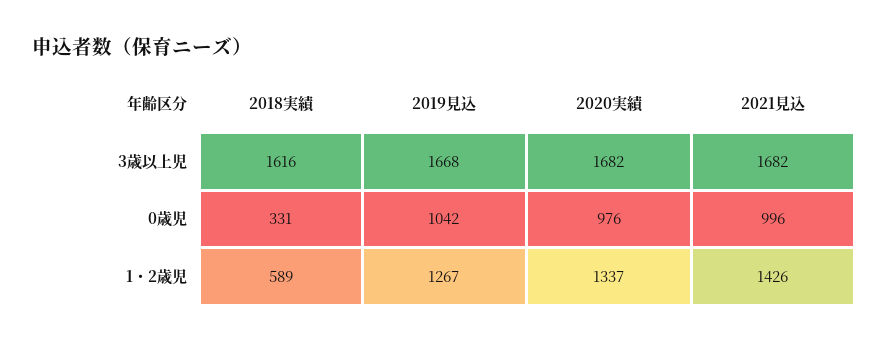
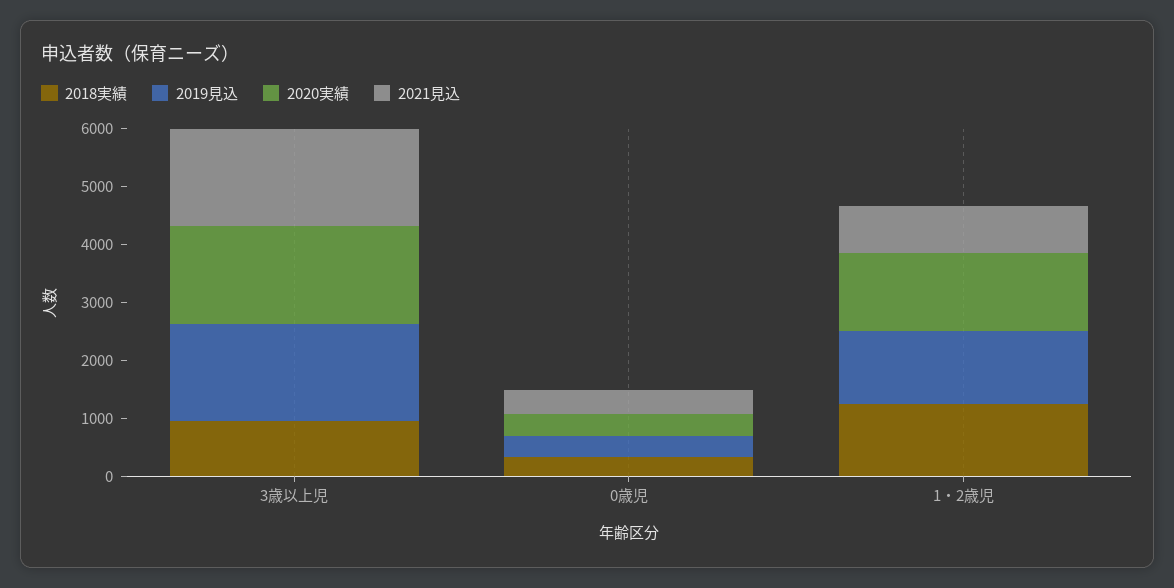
2018実績, 3歳以上児: 1616 -> 1000
2019見込, 0歳児: 1042 -> 400
2020実績, 0歳児: 976 -> 400
2021見込, 0歳児: 996 -> 400
2018実績, 1・2歳児: 589 -> 1200
2021見込, 1・2歳児: 1426 -> 800

